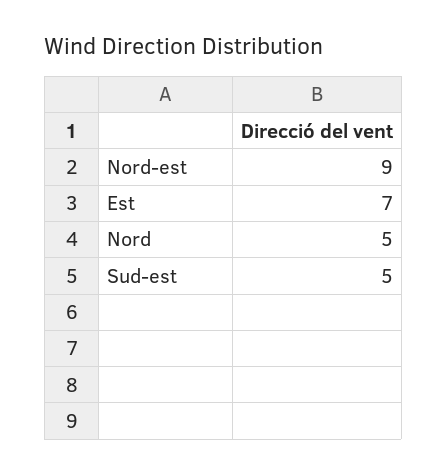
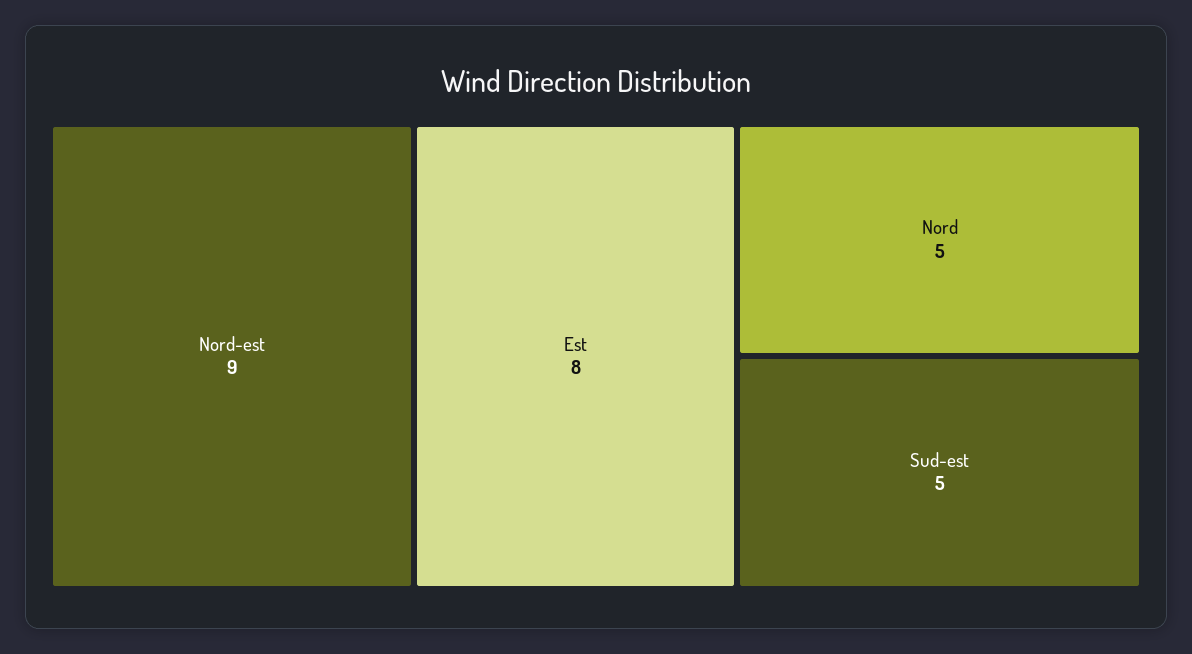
Est: 7 -> 8

